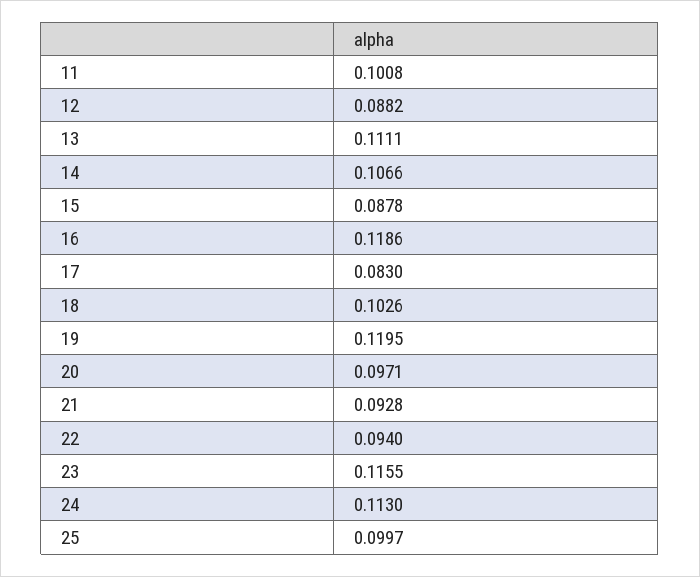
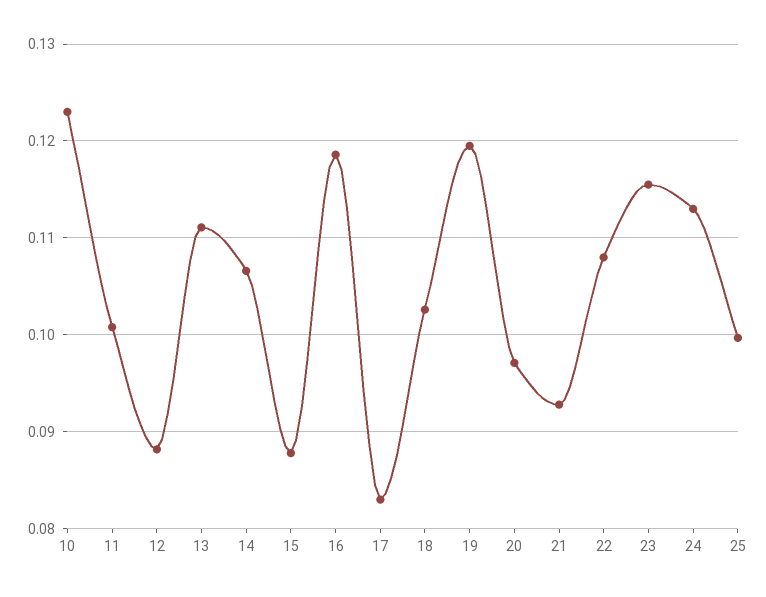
22: 0.094 -> 0.108
10: none -> 0.123

